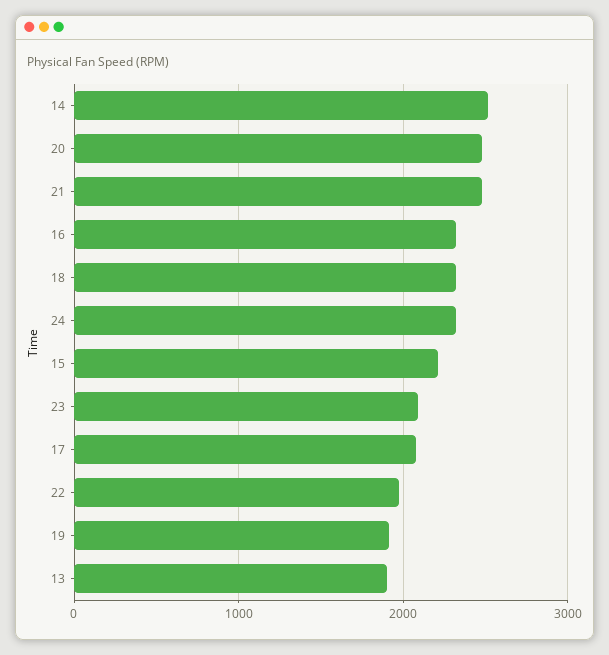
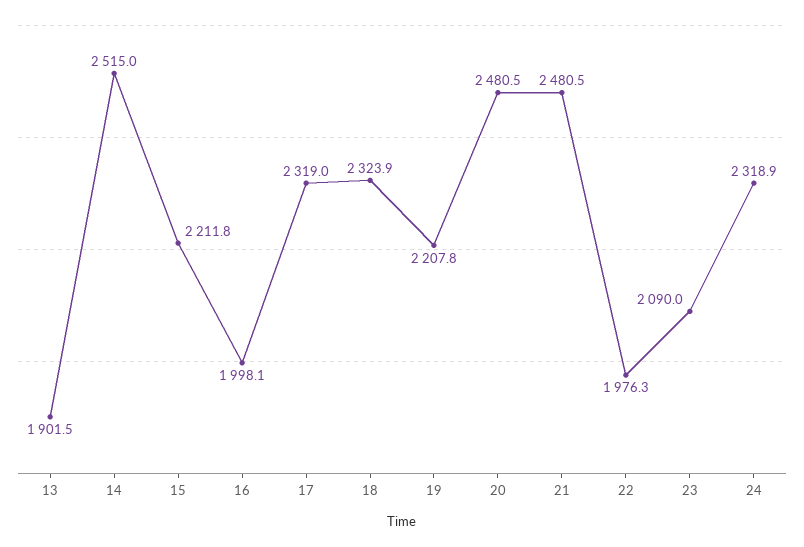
16: 2300 -> 1998.1
17: 2100 -> 2319
19: 1900 -> 2207.8

